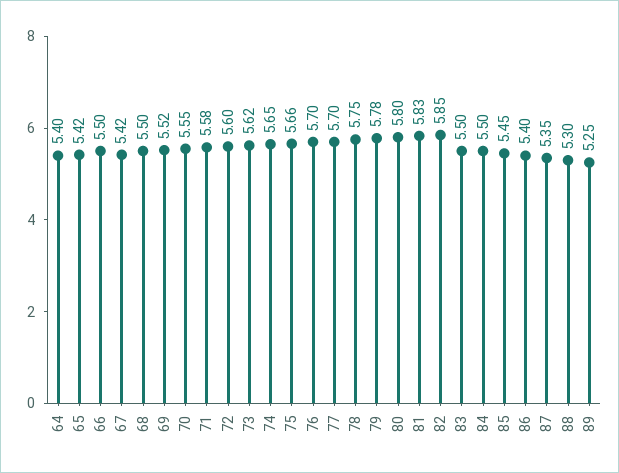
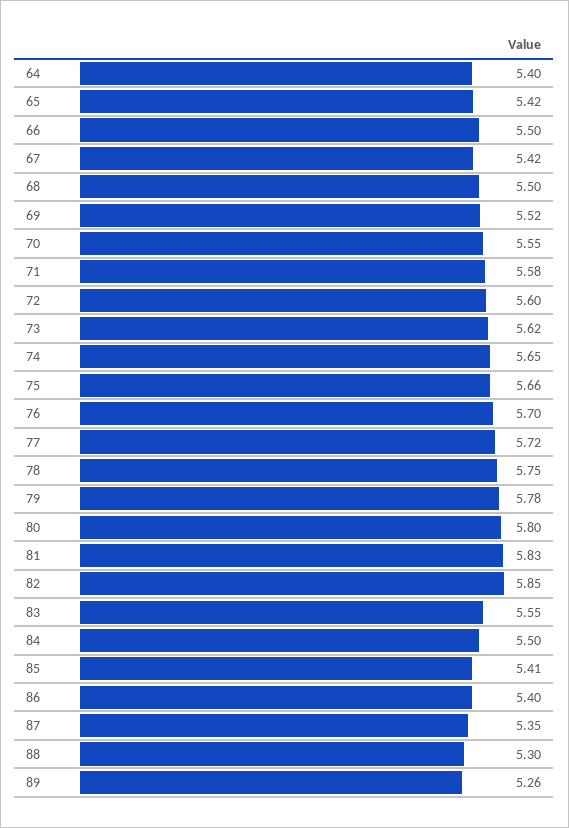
77: 5.7 -> 5.72
83: 5.5 -> 5.55
85: 5.45 -> 5.41
89: 5.25 -> 5.26

